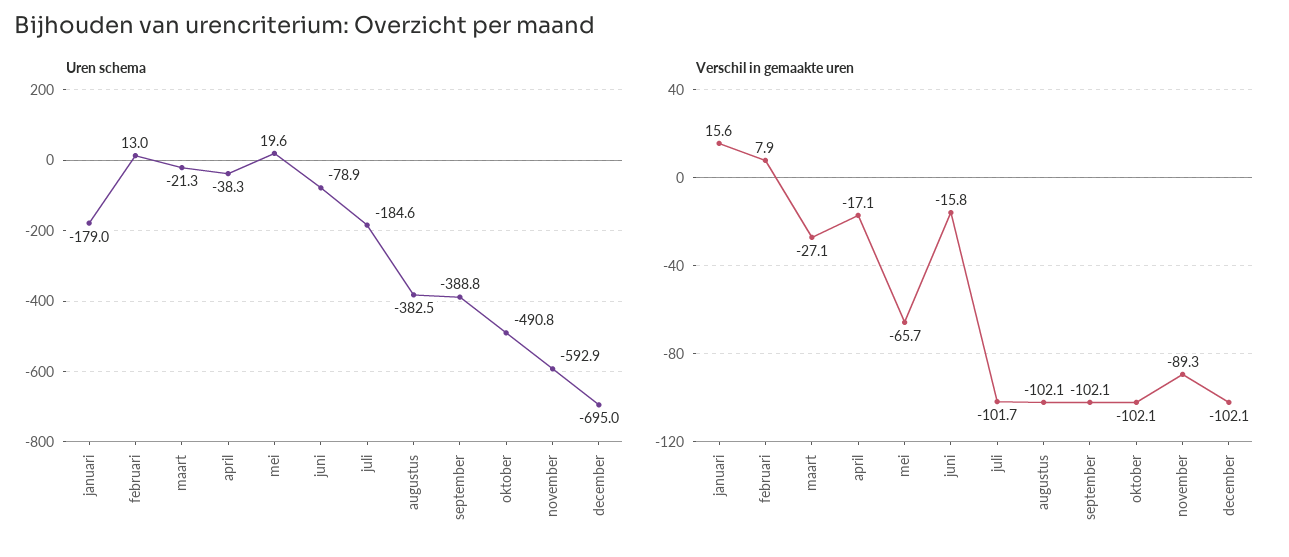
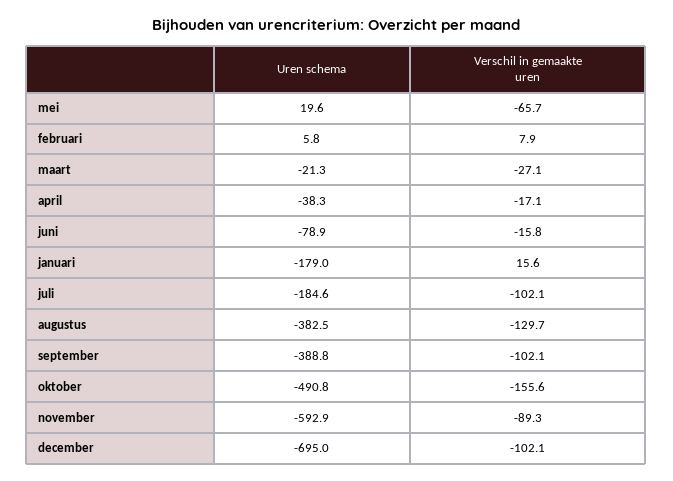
Uren schema, februari: 13 -> 5.8
Verschil in gemaakte uren, juli: -101.7 -> -102.1
Verschil in gemaakte uren, augustus: -102.1 -> -129.7
Verschil in gemaakte uren, oktober: -102.1 -> -155.6

